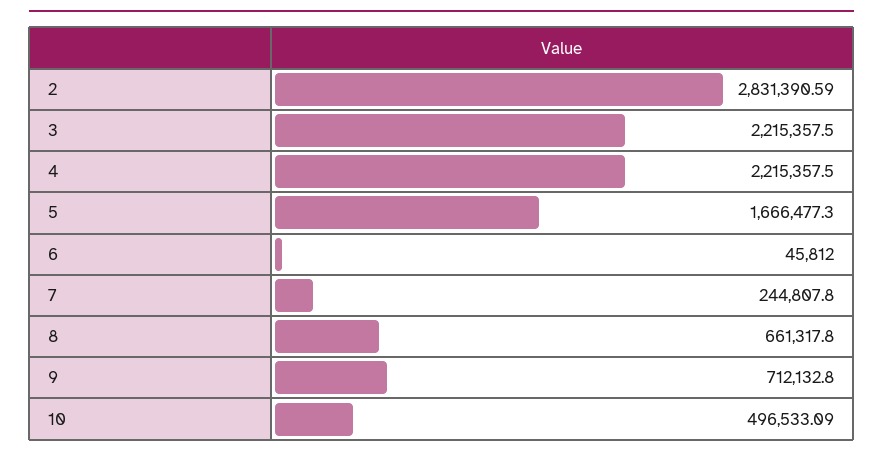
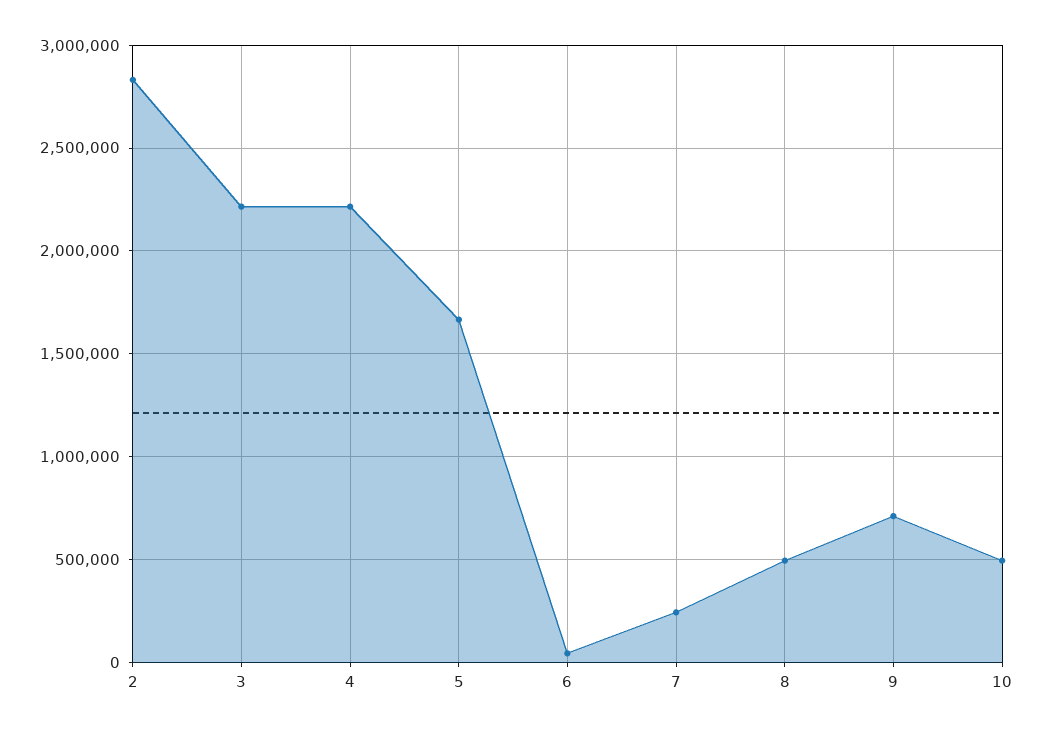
8: 661317.8 -> 500000

